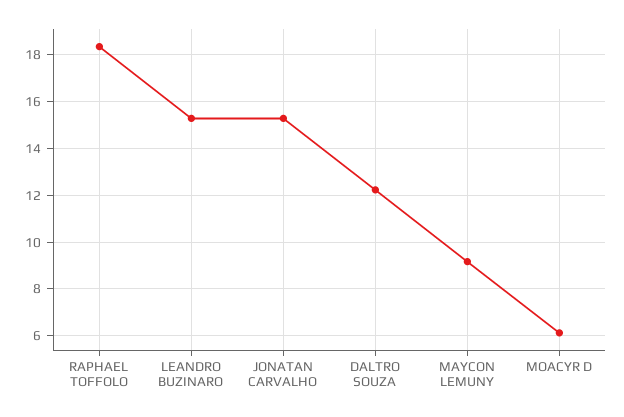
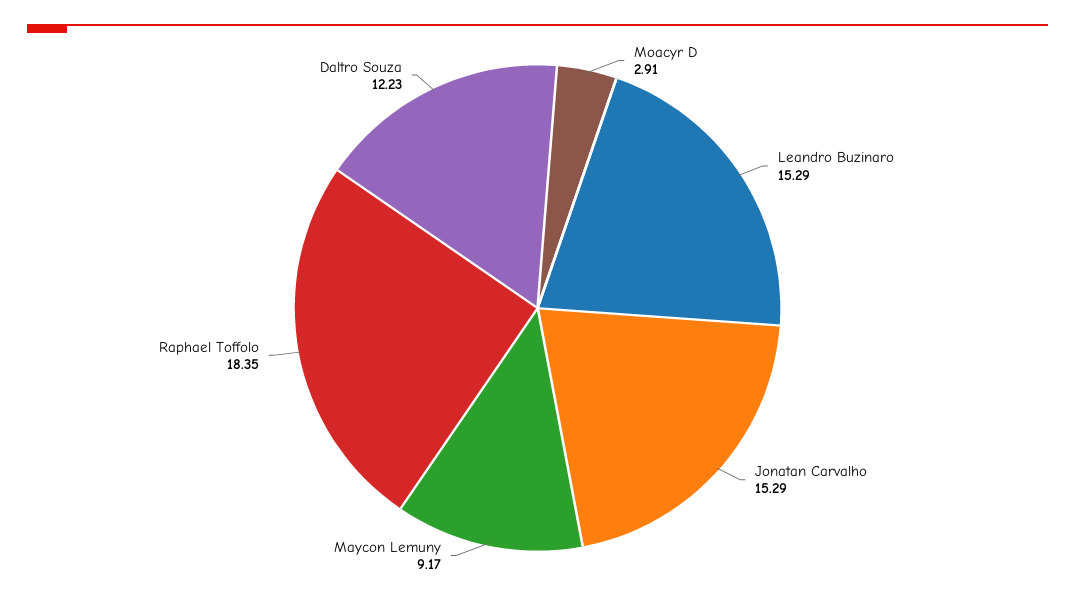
MOACYR D: 6 -> 2.91

